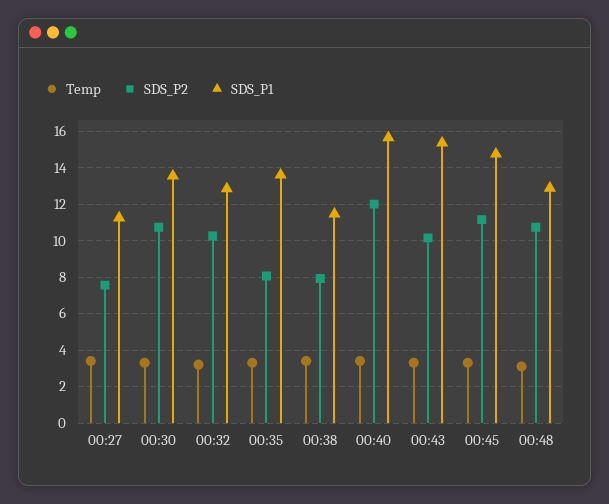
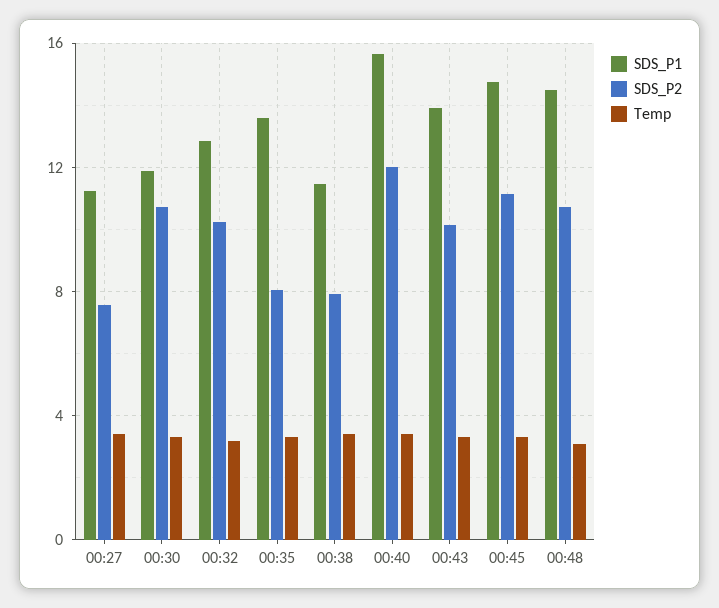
SDS_P1, 00:30: 13.5 -> 12
SDS_P1, 00:43: 15.5 -> 14
SDS_P1, 00:48: 13 -> 14.5

